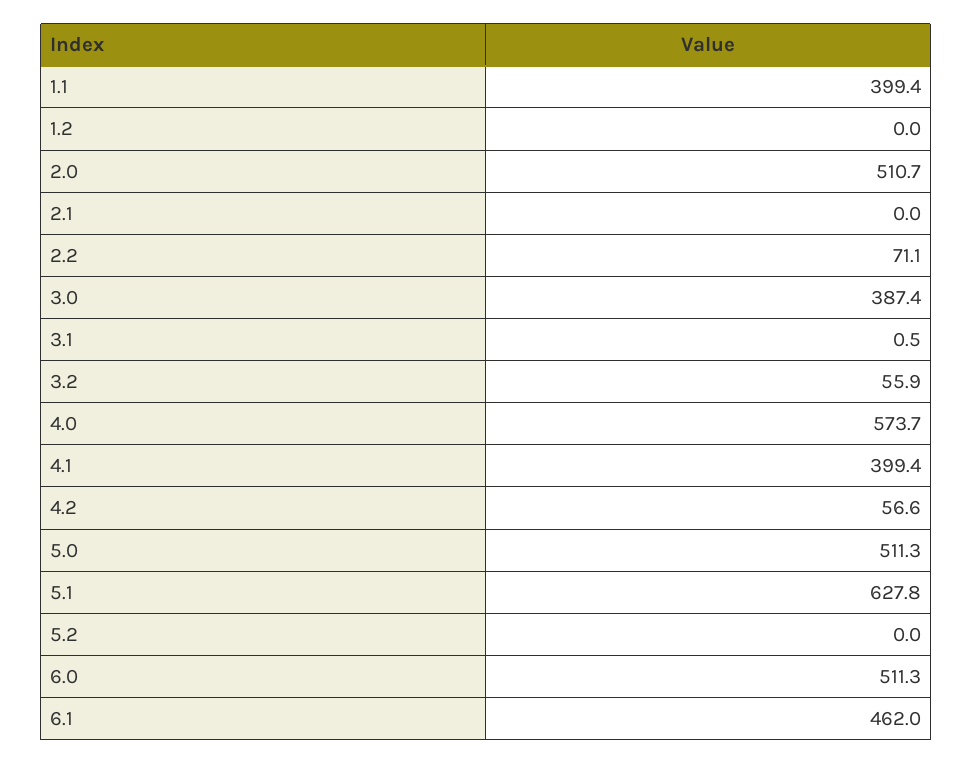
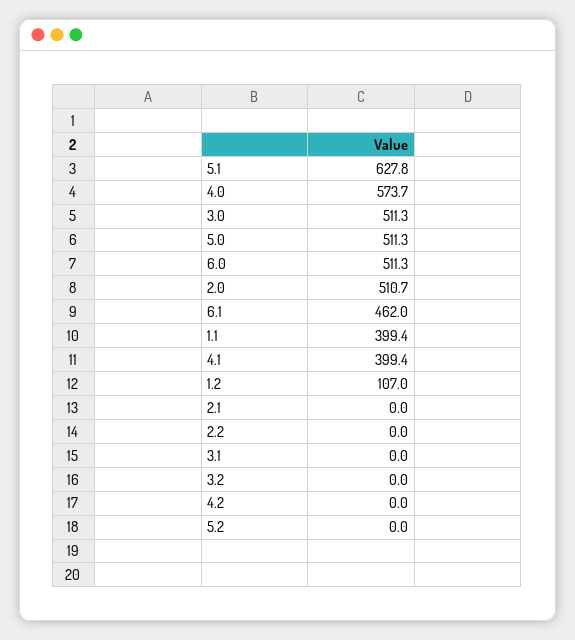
1.2: 0 -> 107
2.2: 71.1 -> 0
3.0: 387.4 -> 511.3
3.1: 0.5 -> 0
3.2: 55.9 -> 0
4.2: 56.6 -> 0

